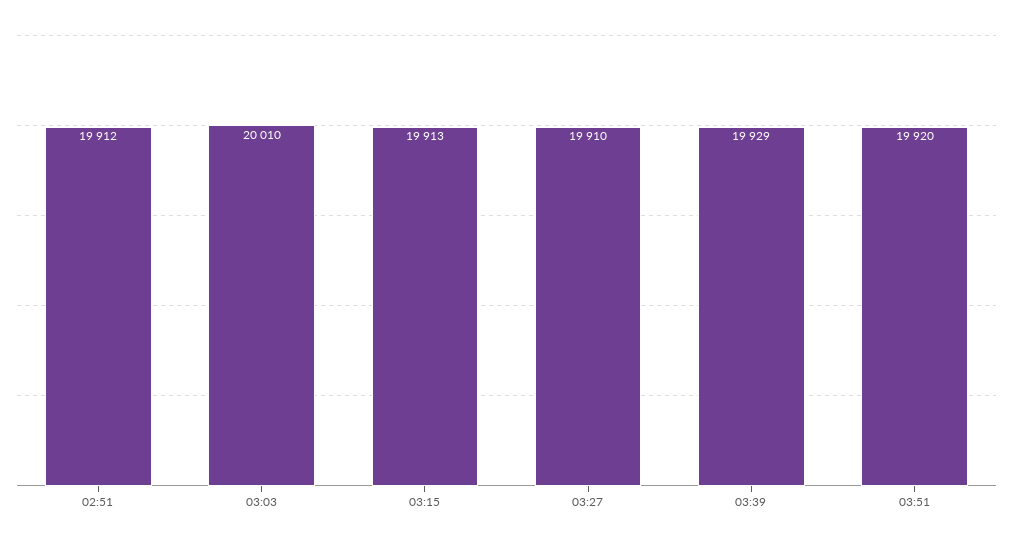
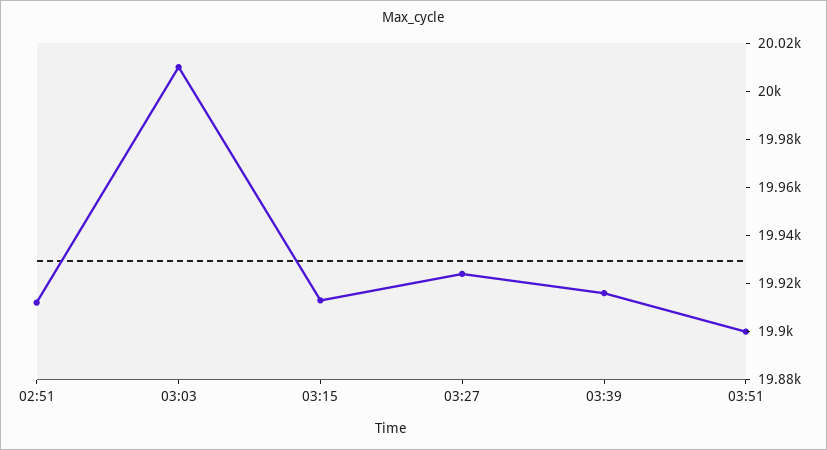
03:27: 19910 -> 19925
03:39: 19929 -> 19915
03:51: 19920 -> 19900

